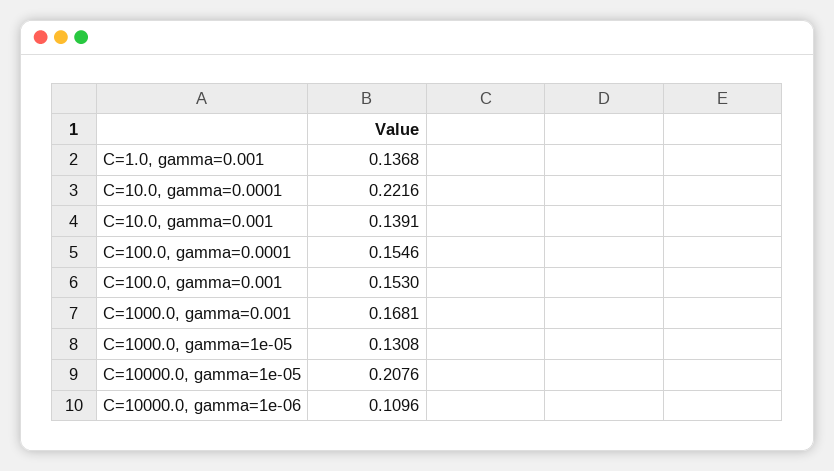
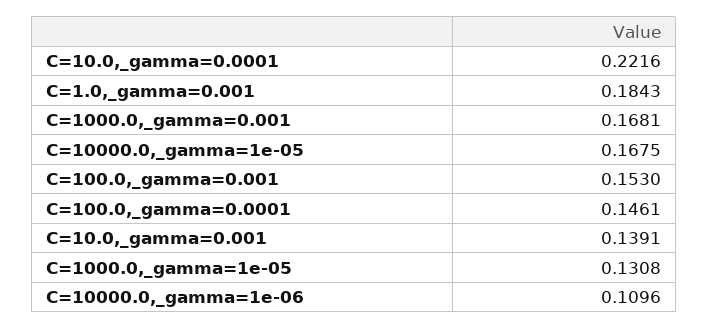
C=1.0, gamma=0.001: 0.1368 -> 0.1843
C=100.0, gamma=0.0001: 0.1546 -> 0.1461
C=10000.0, gamma=1e-05: 0.2076 -> 0.1675

